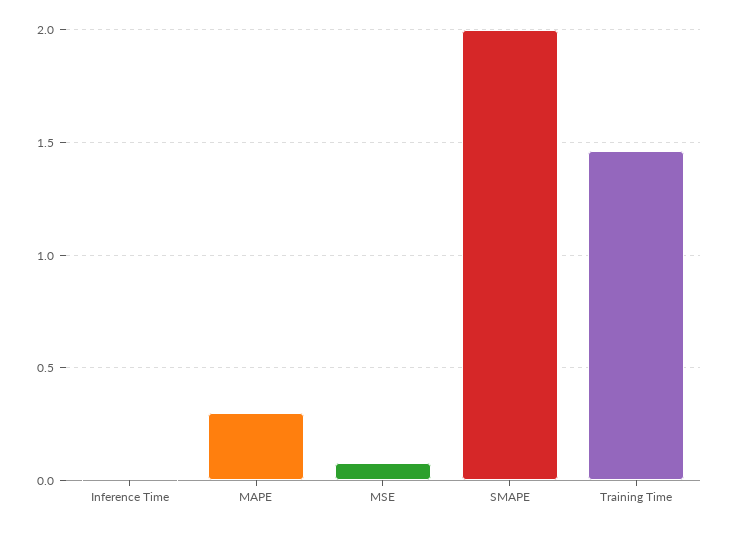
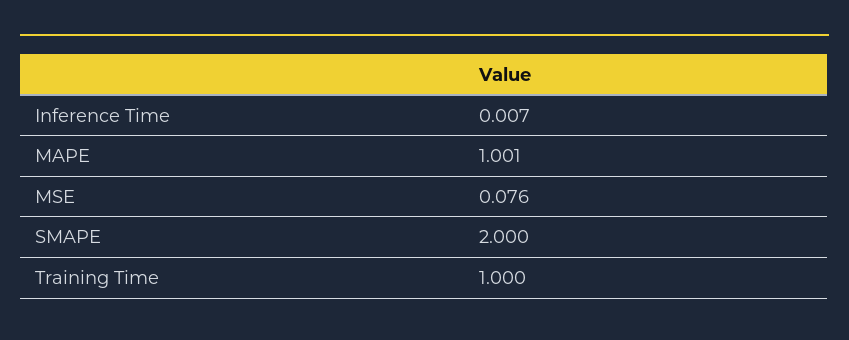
MAPE: 0.3 -> 1.001
Training Time: 1.45 -> 1

